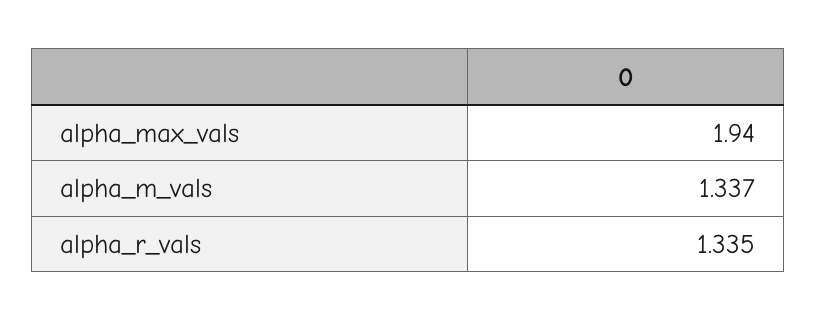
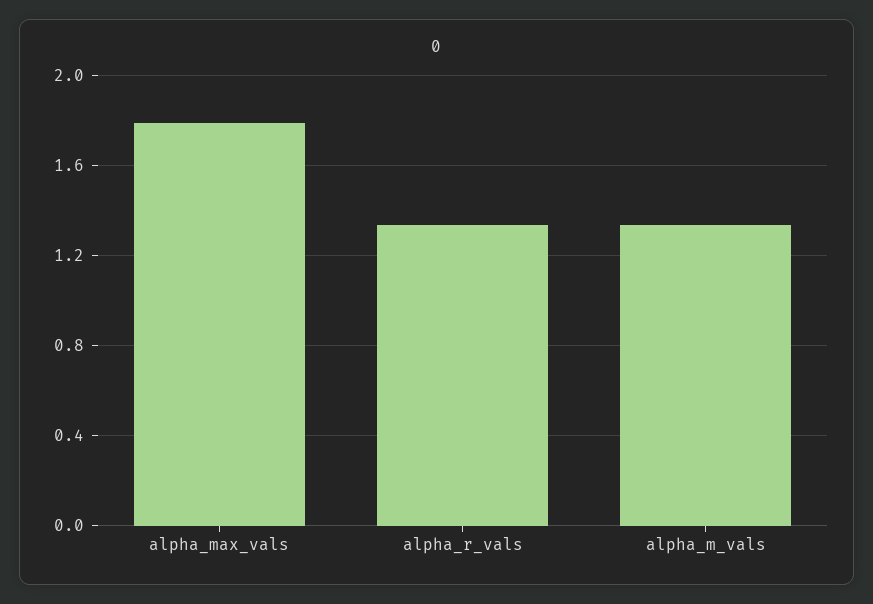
alpha_max_vals: 1.94 -> 1.8

